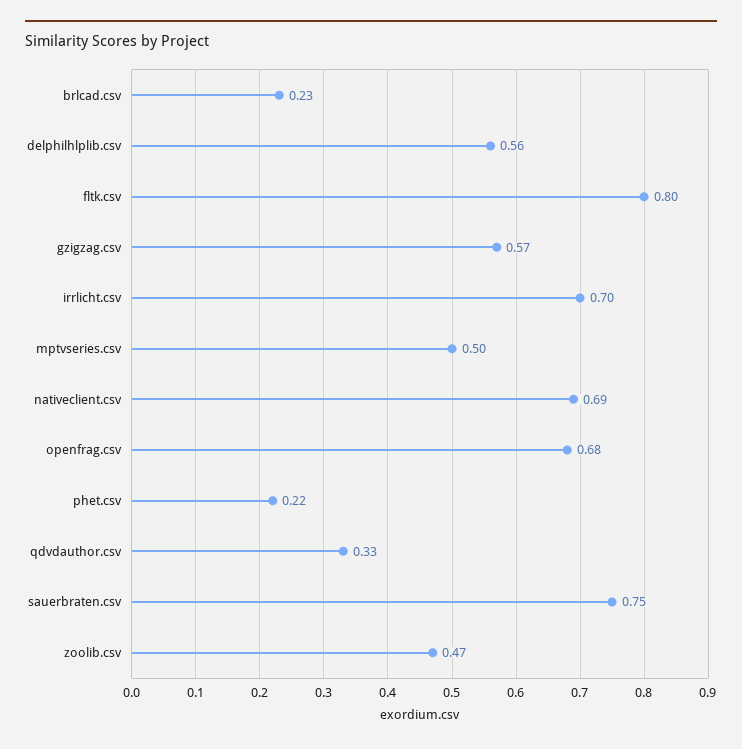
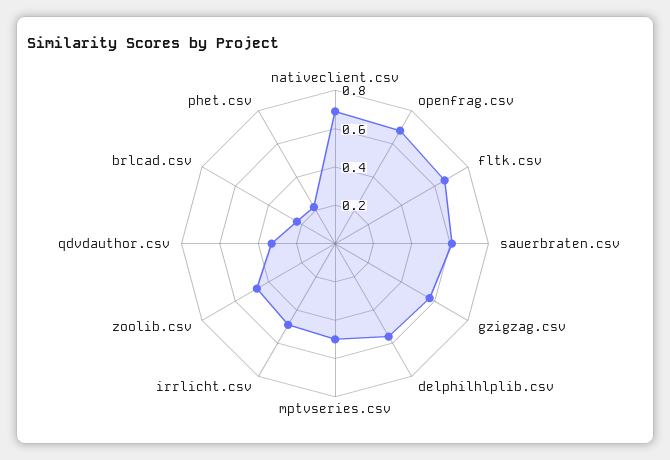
fltk.csv: 0.8 -> 0.65
irrlicht.csv: 0.7 -> 0.5
sauerbraten.csv: 0.75 -> 0.6

